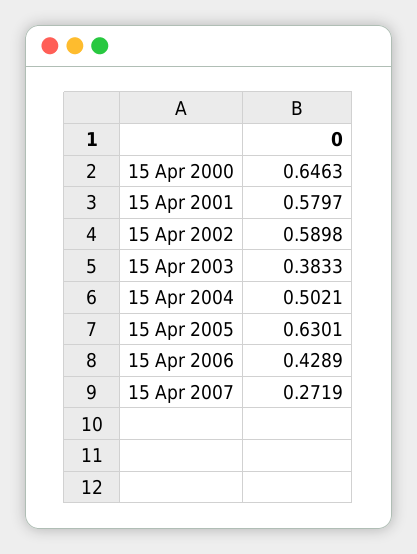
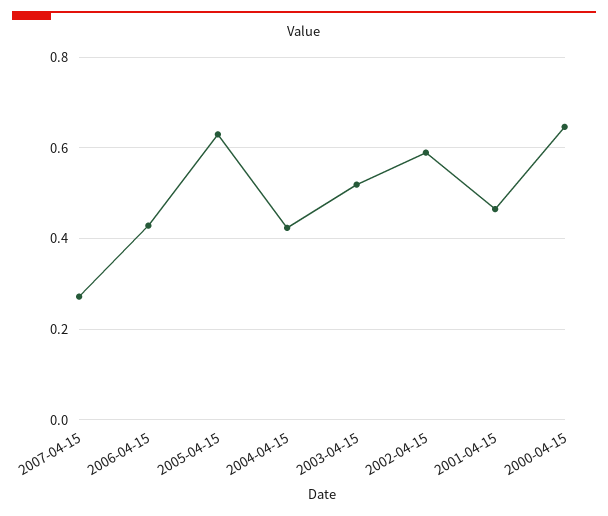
15 Apr 2001: 0.5797 -> 0.46
15 Apr 2003: 0.3833 -> 0.52
15 Apr 2004: 0.5021 -> 0.42

